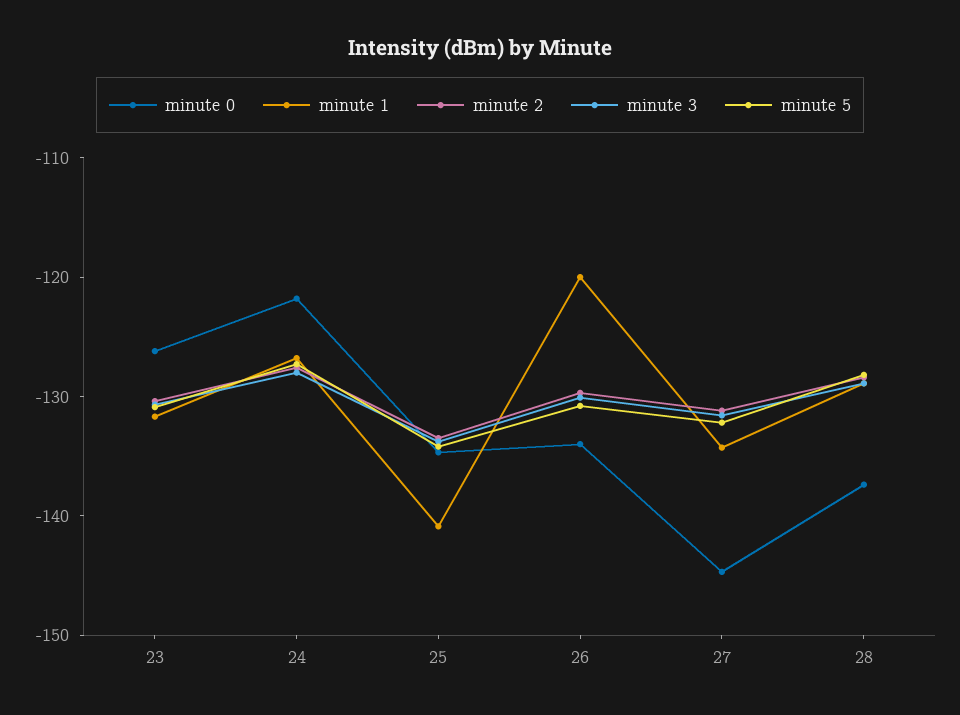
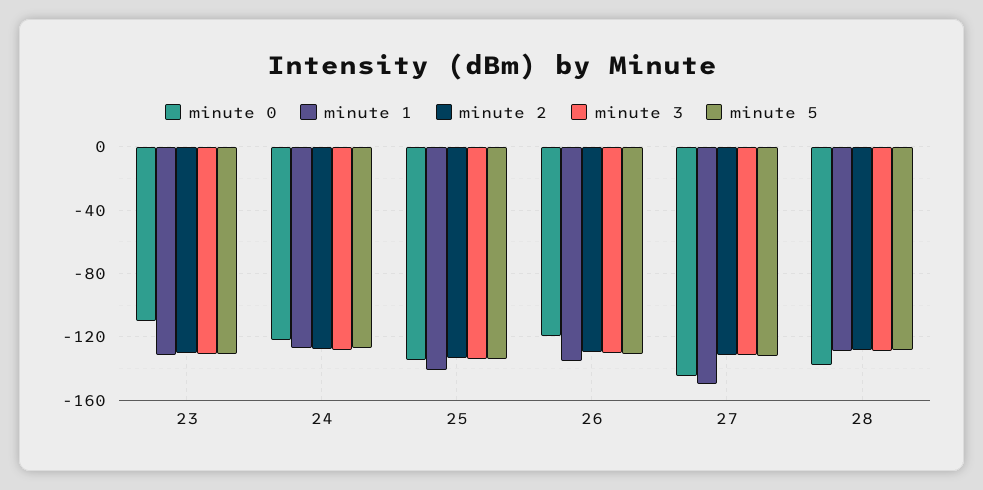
minute 0, 23: -126 -> -110
minute 0, 26: -134 -> -120
minute 1, 26: -120 -> -135
minute 1, 27: -134 -> -150

